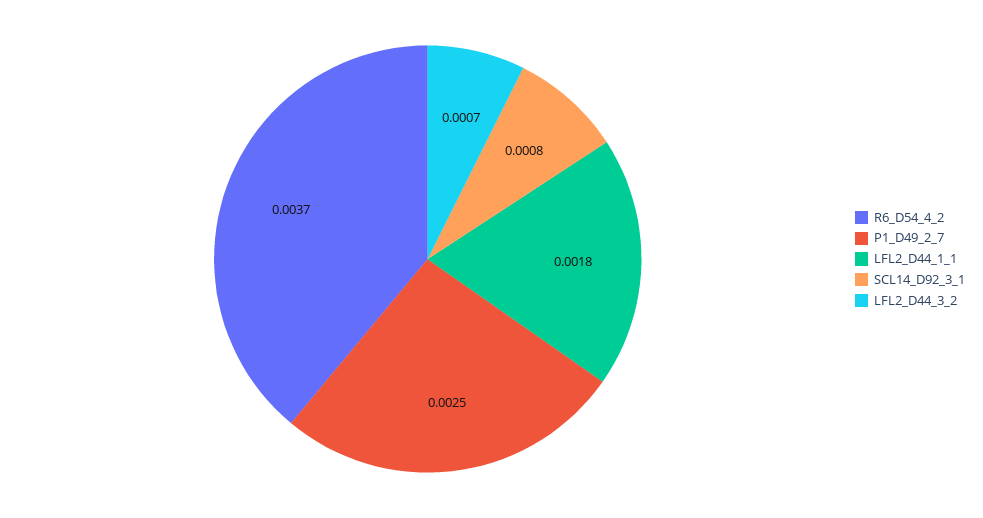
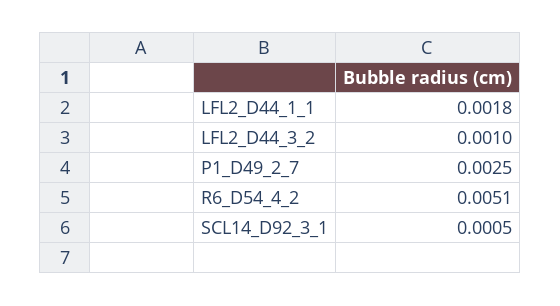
R6_D54_4_2: 0.0037 -> 0.0051
SCL14_D92_3_1: 0.0008 -> 0.0005
LFL2_D44_3_2: 0.0007 -> 0.001

